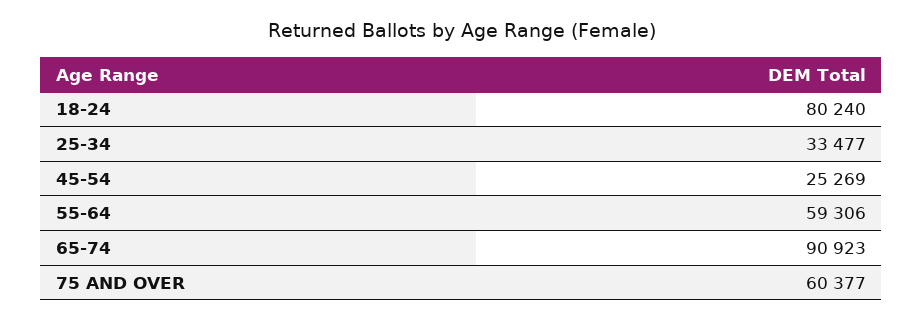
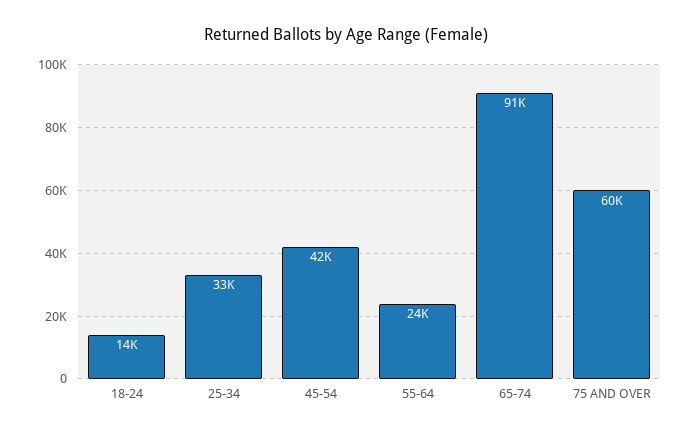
18-24: 80240 -> 14000
45-54: 25269 -> 42000
55-64: 59306 -> 24000

